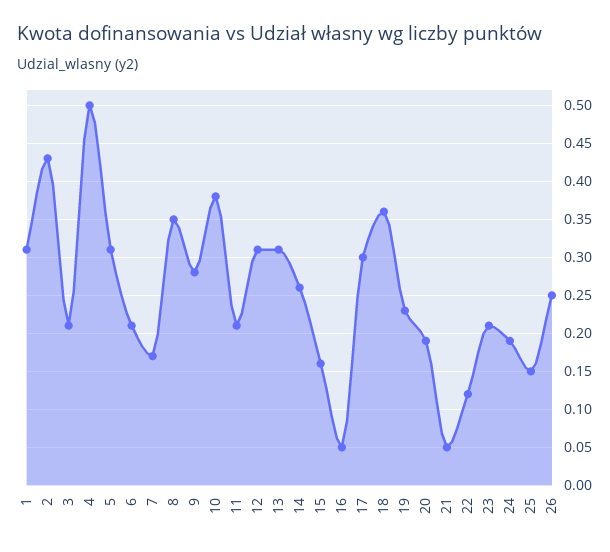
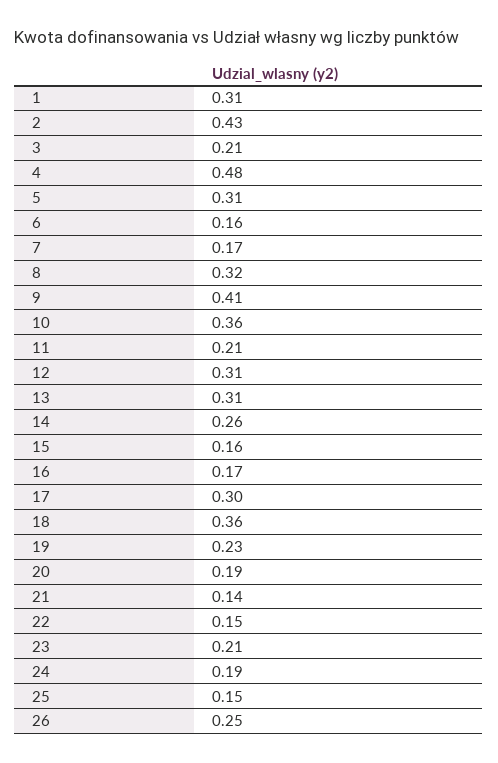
4: 0.5 -> 0.48
6: 0.21 -> 0.16
8: 0.35 -> 0.32
9: 0.28 -> 0.41
10: 0.38 -> 0.36
16: 0.05 -> 0.17
21: 0.05 -> 0.14
22: 0.12 -> 0.15

